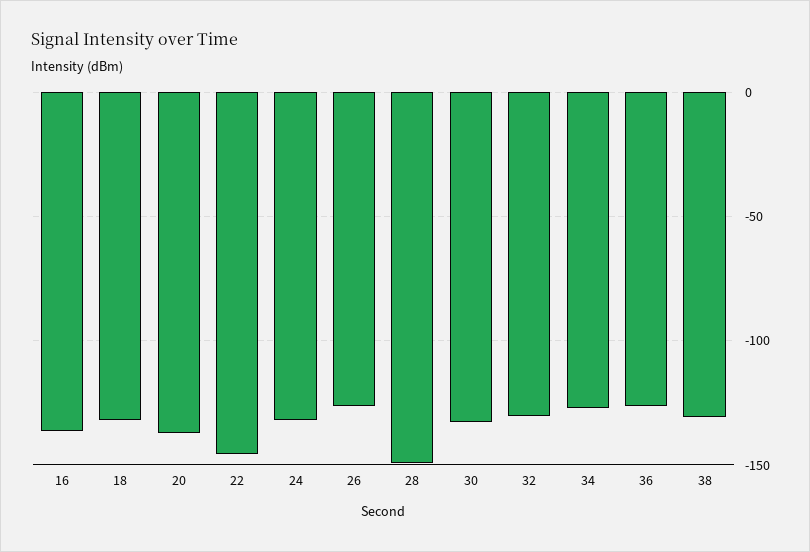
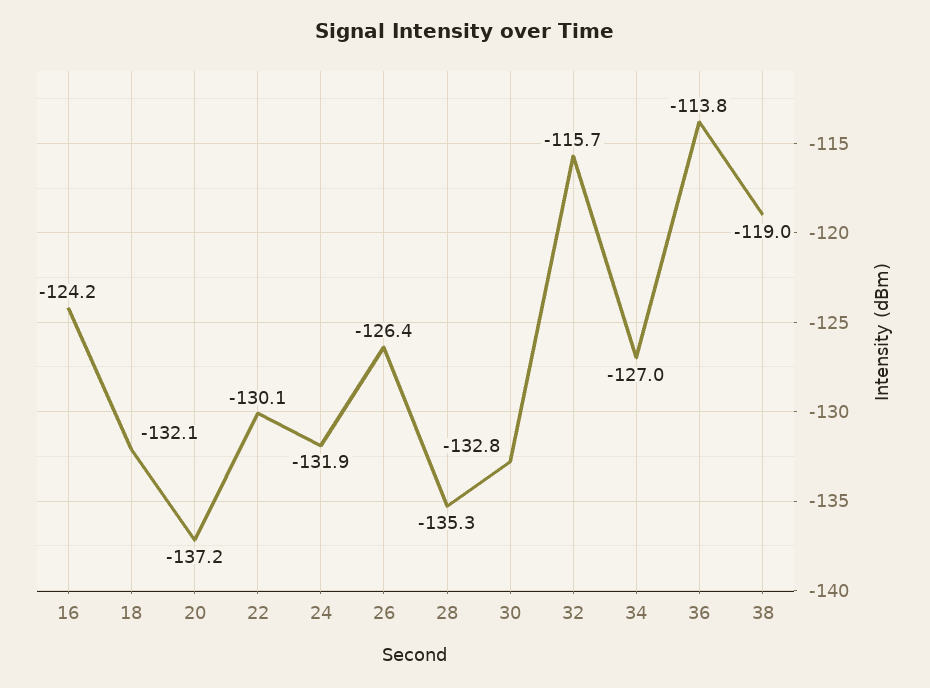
16: -135 -> -124.2
22: -145 -> -130.1
28: -150 -> -135.3
32: -130 -> -115.7
36: -125 -> -113.8
38: -130 -> -119

